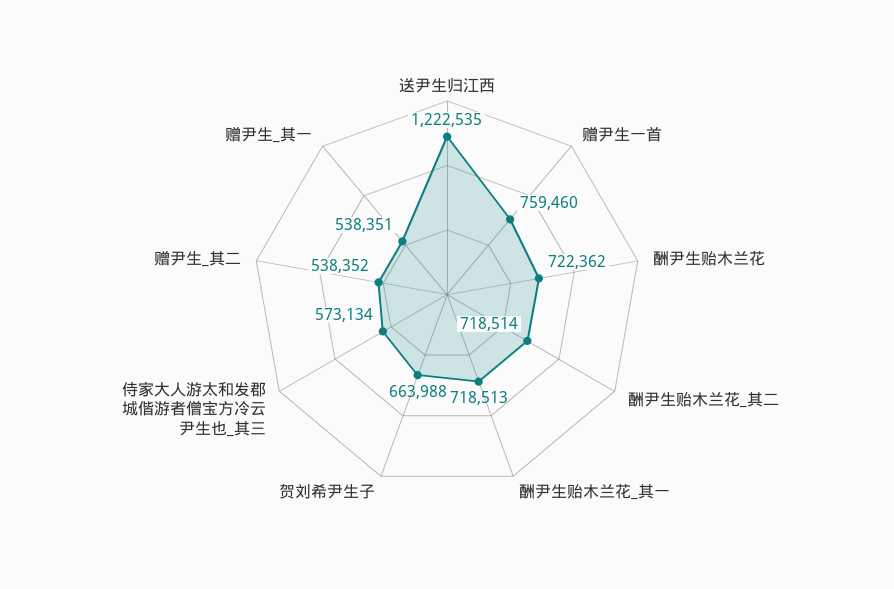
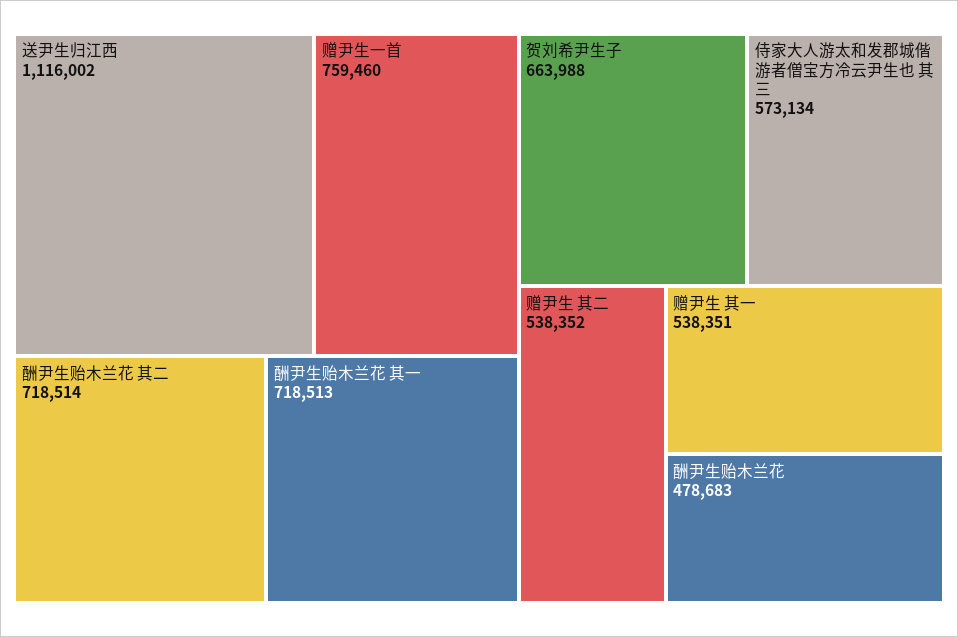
送尹生归江西: 1222535 -> 1116002
酬尹生贻木兰花: 722362 -> 478683

